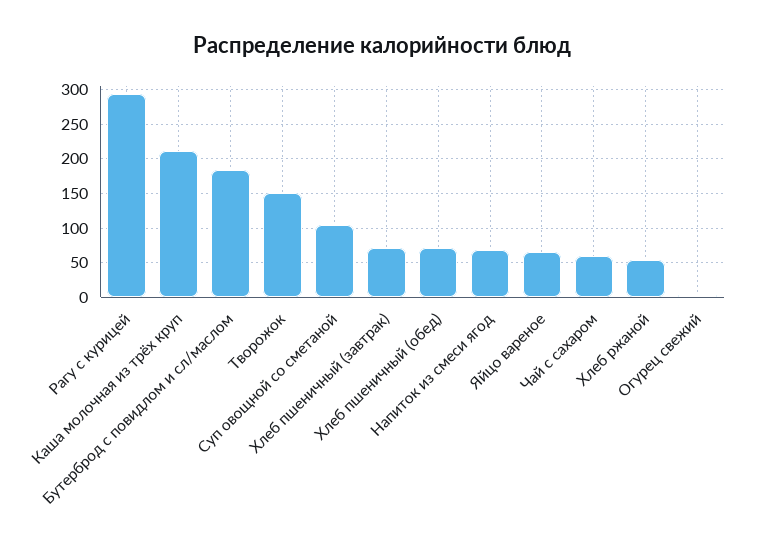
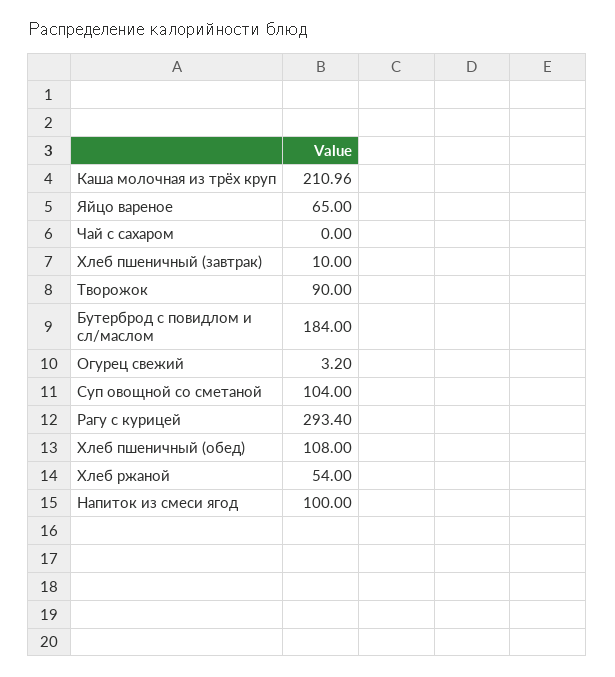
Творожок: 150 -> 90
Хлеб пшеничный (завтрак): 70 -> 10
Хлеб пшеничный (обед): 70 -> 108
Напиток из смеси ягод: 70 -> 100
Чай с сахаром: 60 -> 0

